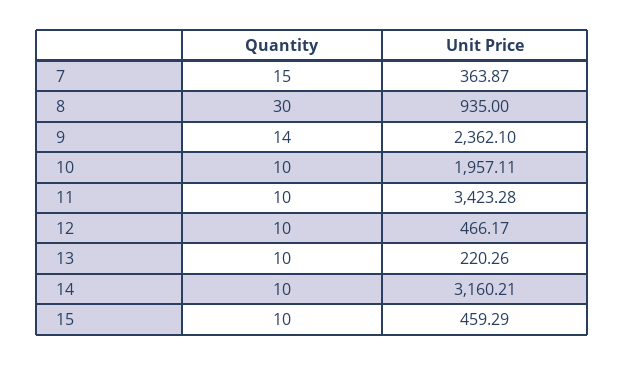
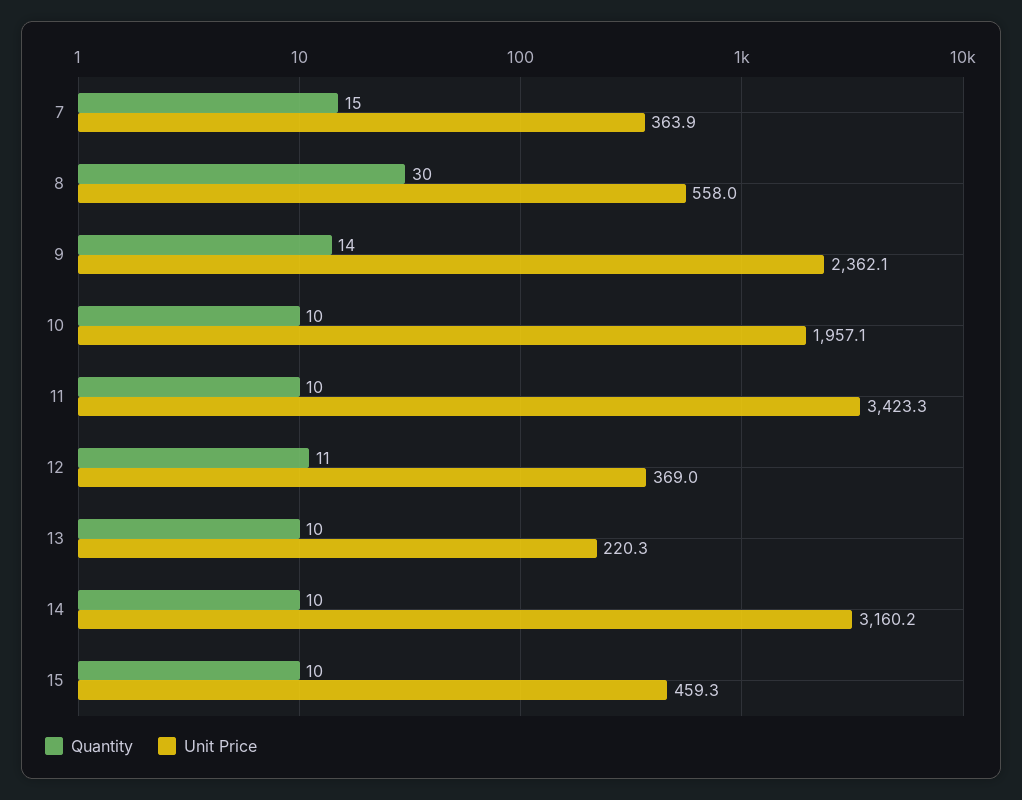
Unit Price, 8: 935 -> 558
Quantity, 12: 10 -> 11
Unit Price, 12: 466.17 -> 369

